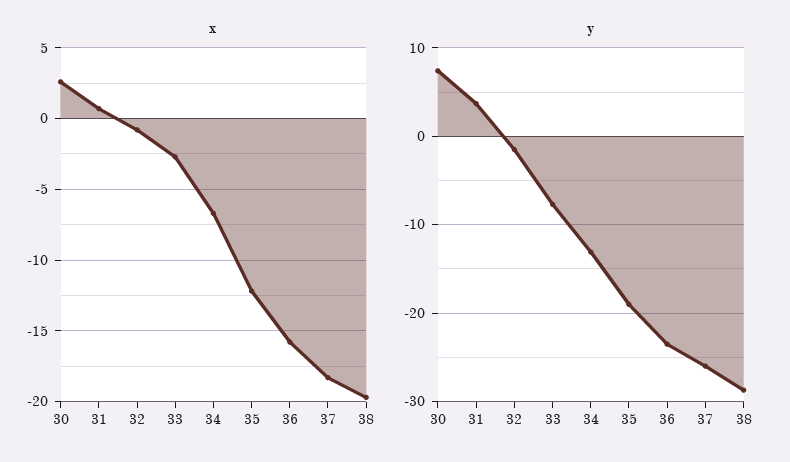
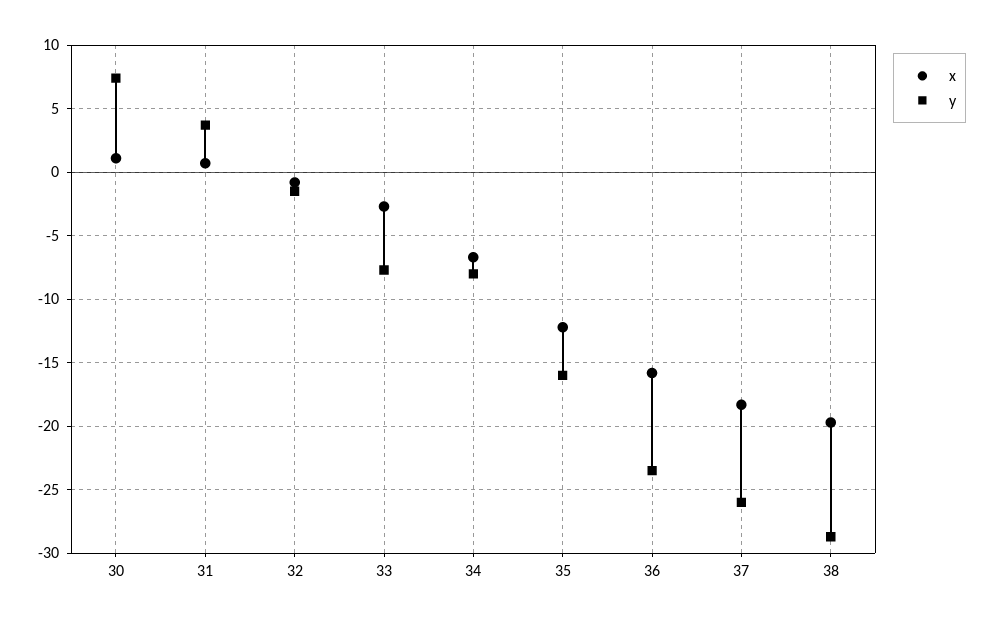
x, 30: 2.5 -> 1
y, 34: -13 -> -8
y, 35: -19 -> -16

